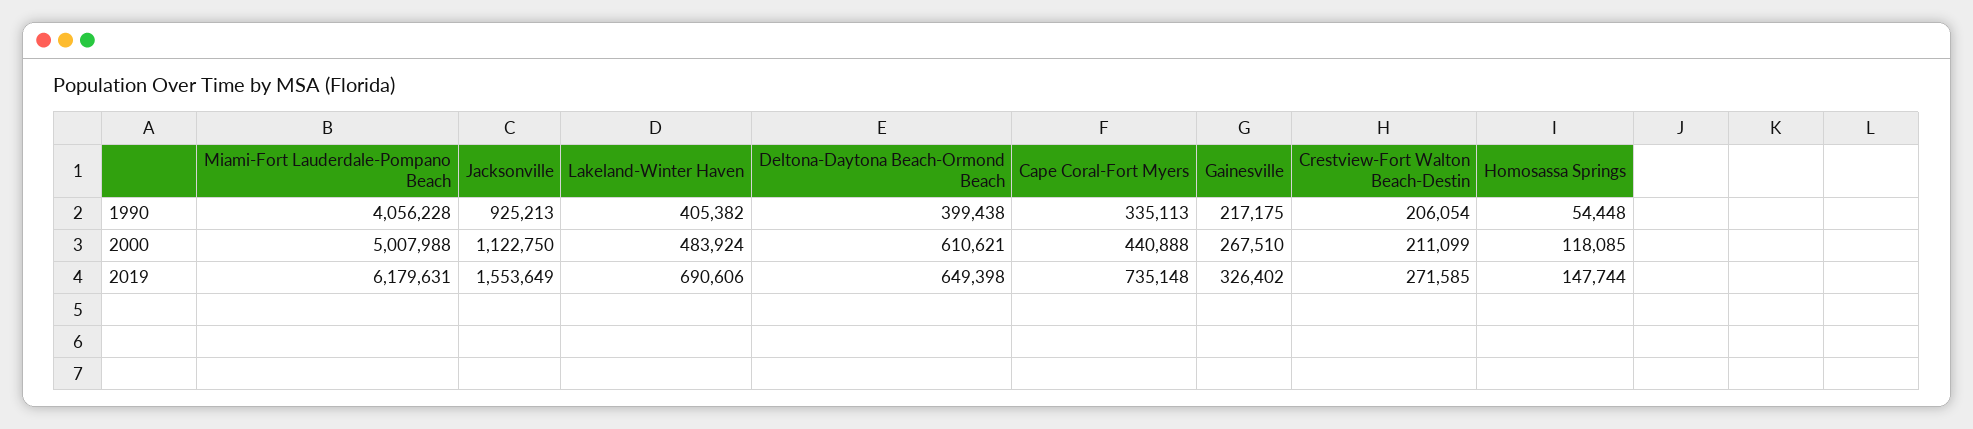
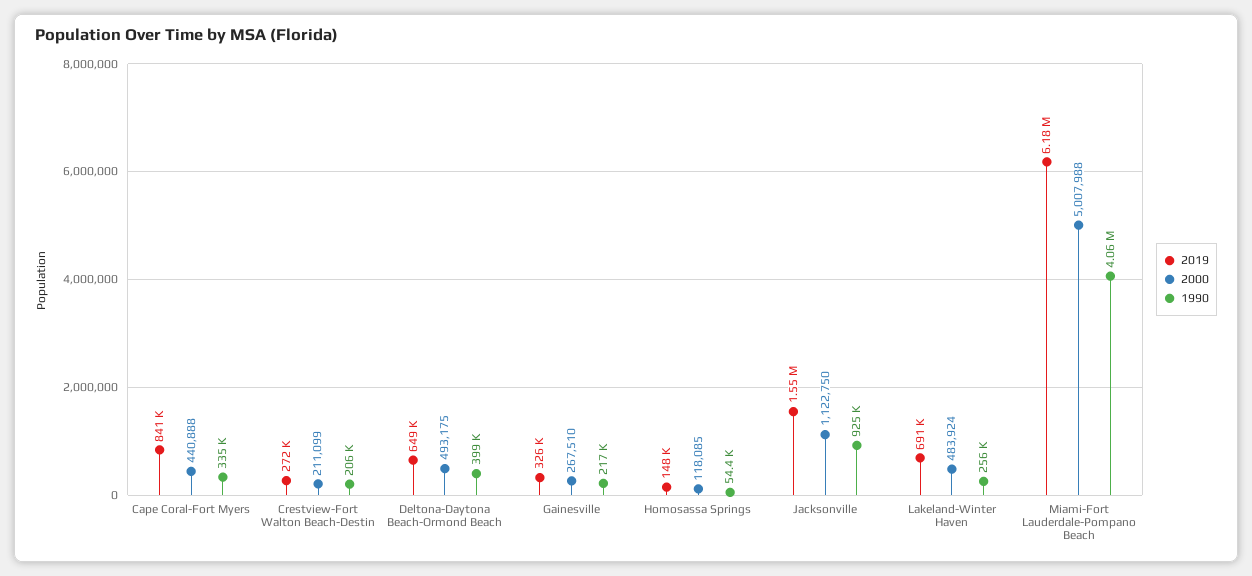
1990, Lakeland-Winter Haven: 405382 -> 256000
2000, Deltona-Daytona Beach-Ormond Beach: 610621 -> 493175
2019, Cape Coral-Fort Myers: 735148 -> 841000

